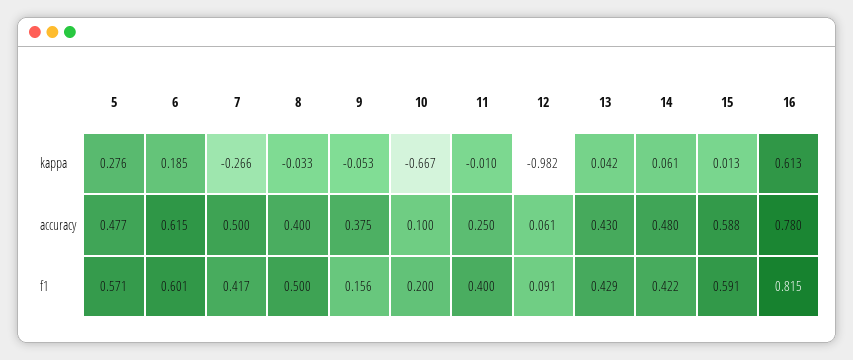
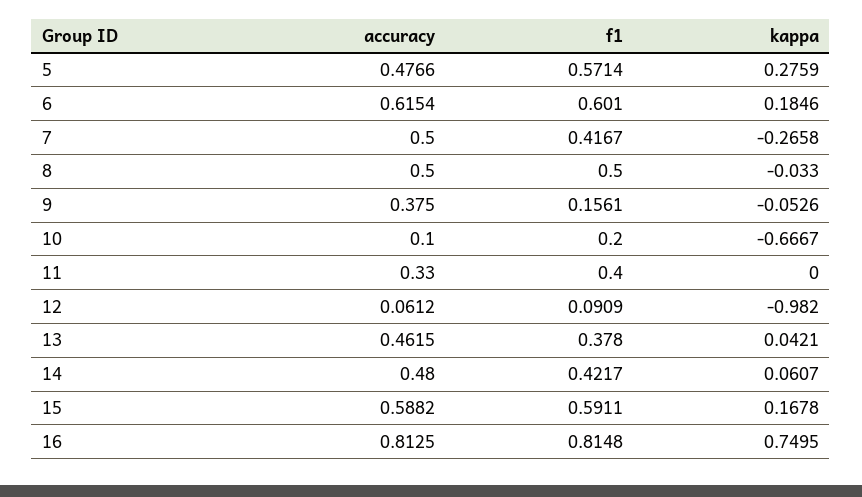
11, kappa: -0.01 -> 0
15, kappa: 0.013 -> 0.1678
16, kappa: 0.613 -> 0.7495
8, accuracy: 0.4 -> 0.5
11, accuracy: 0.25 -> 0.33
13, accuracy: 0.43 -> 0.4615
16, accuracy: 0.78 -> 0.8125
13, f1: 0.429 -> 0.378

